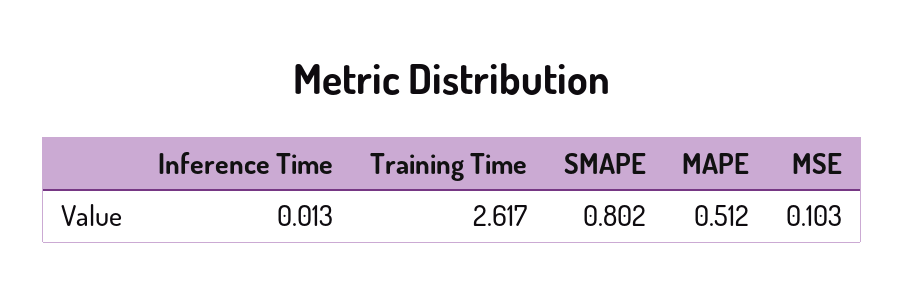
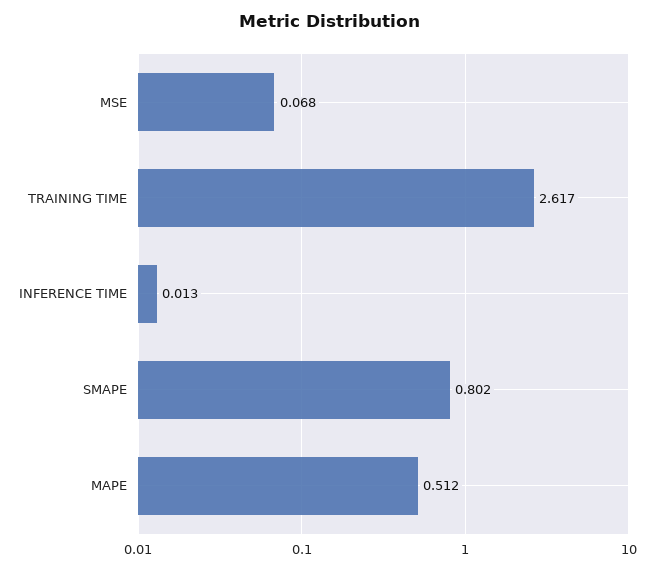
MSE: 0.103 -> 0.068

